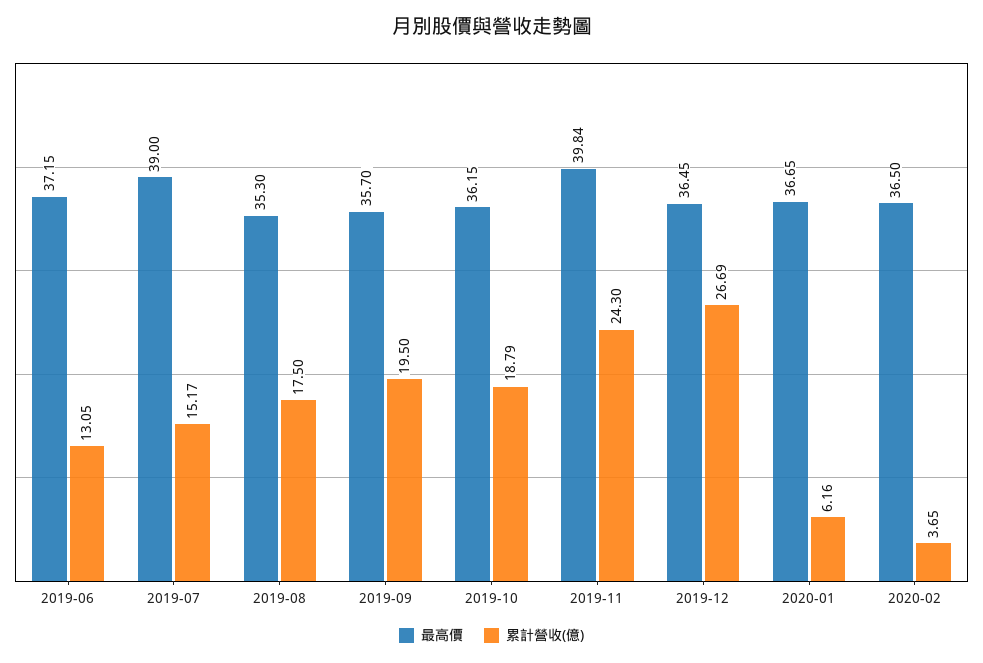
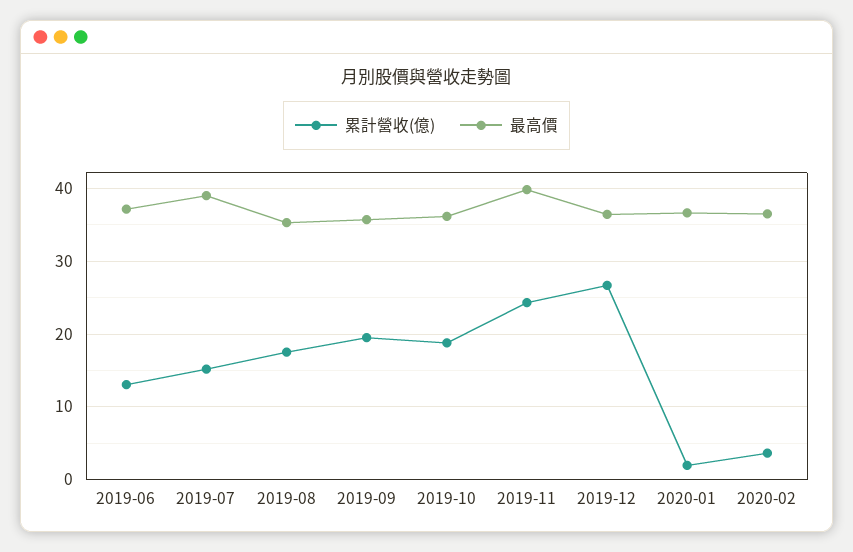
累計營收(億), 2020-01: 6.16 -> 2

